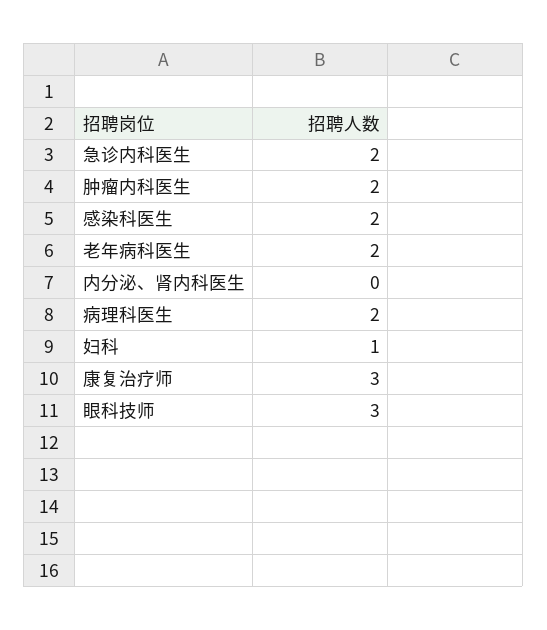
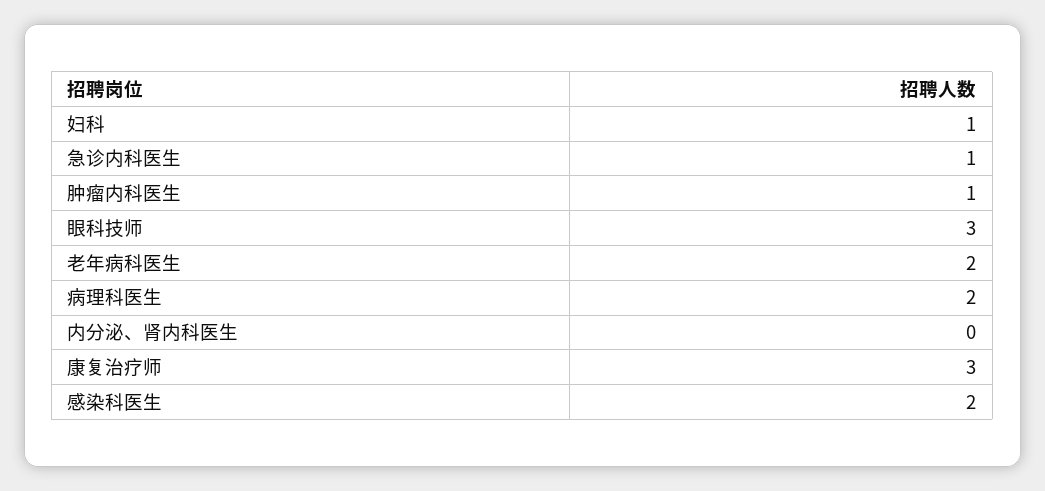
急诊内科医生: 2 -> 1
肿瘤内科医生: 2 -> 1

